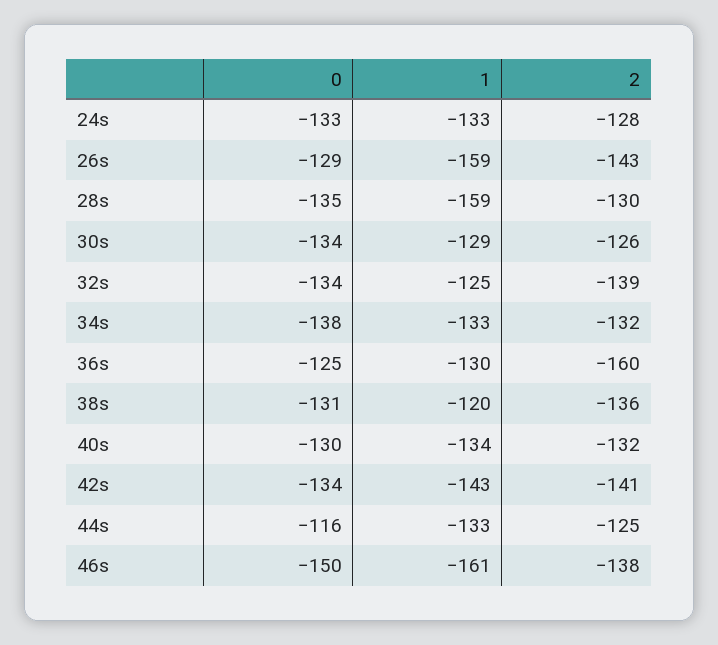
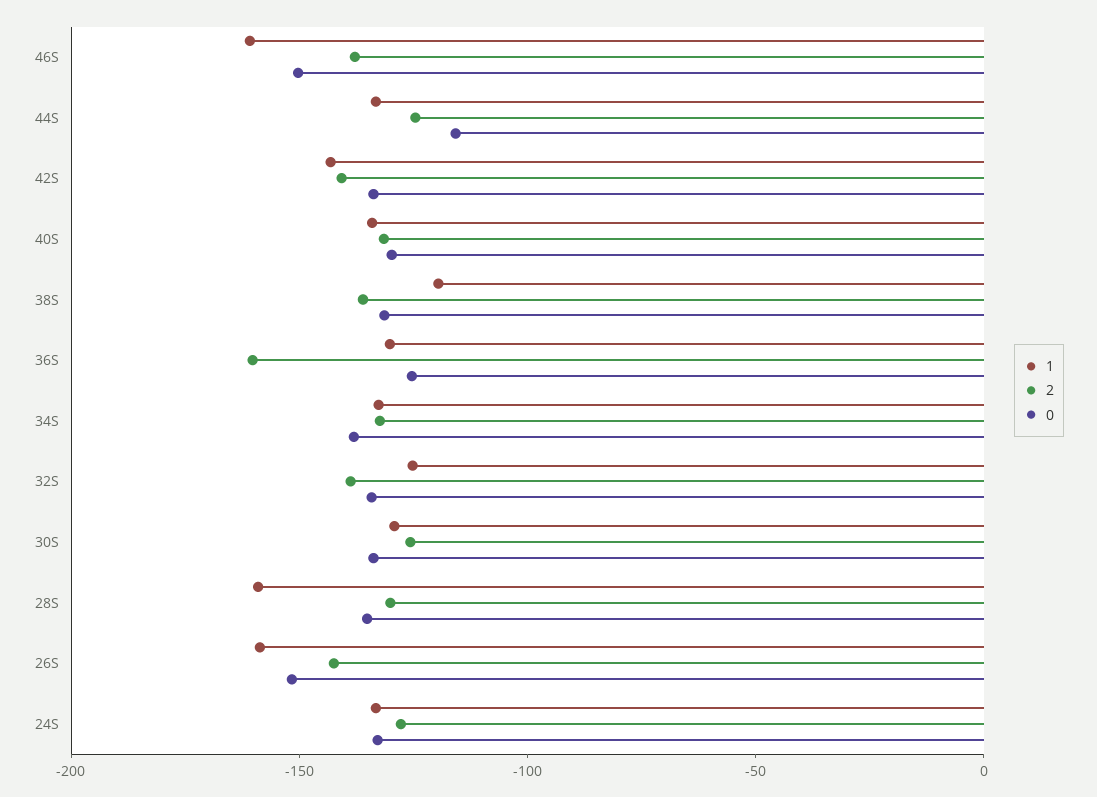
0, 26s: -129 -> -150

